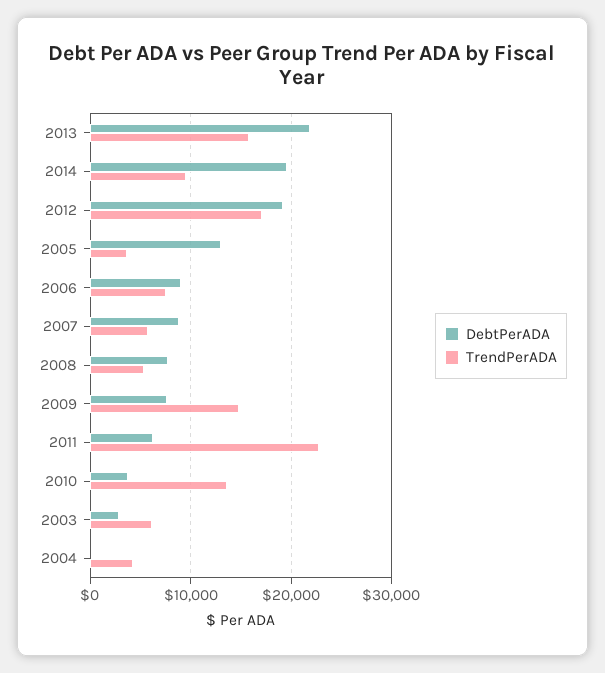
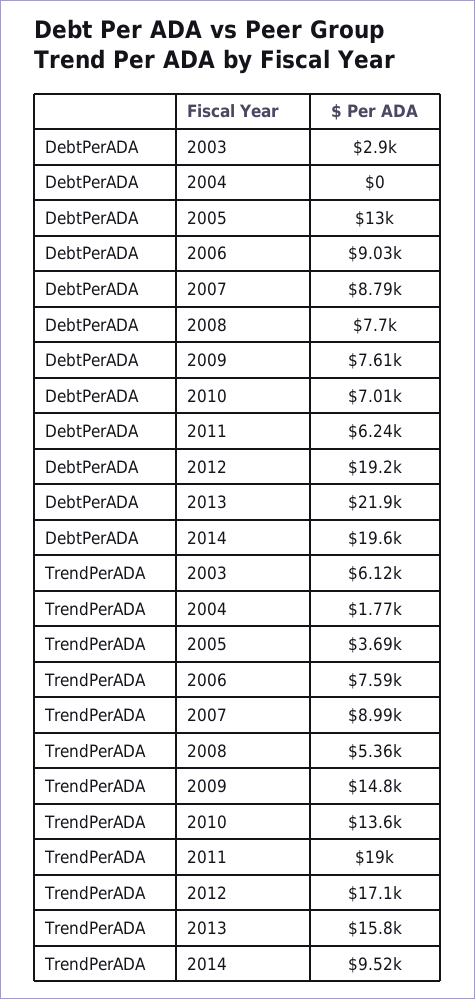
TrendPerADA, 2007: 6000 -> 8990
TrendPerADA, 2011: 23000 -> 19000
DebtPerADA, 2010: 4000 -> 7010
TrendPerADA, 2004: 4000 -> 1770

